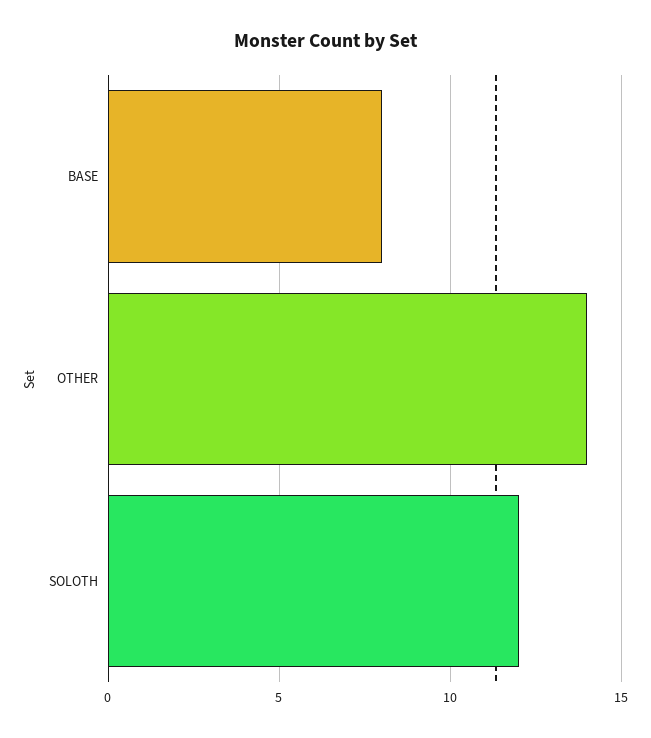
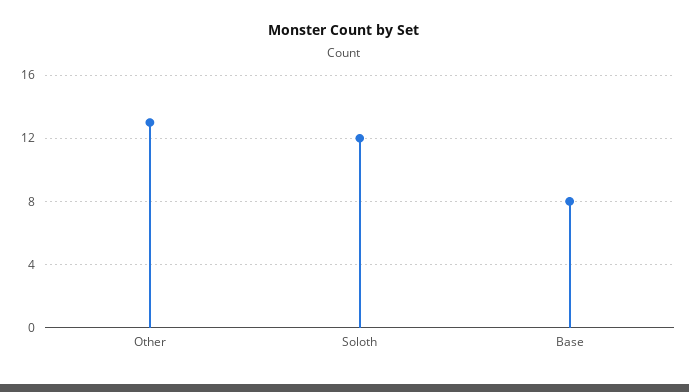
OTHER: 14 -> 13

